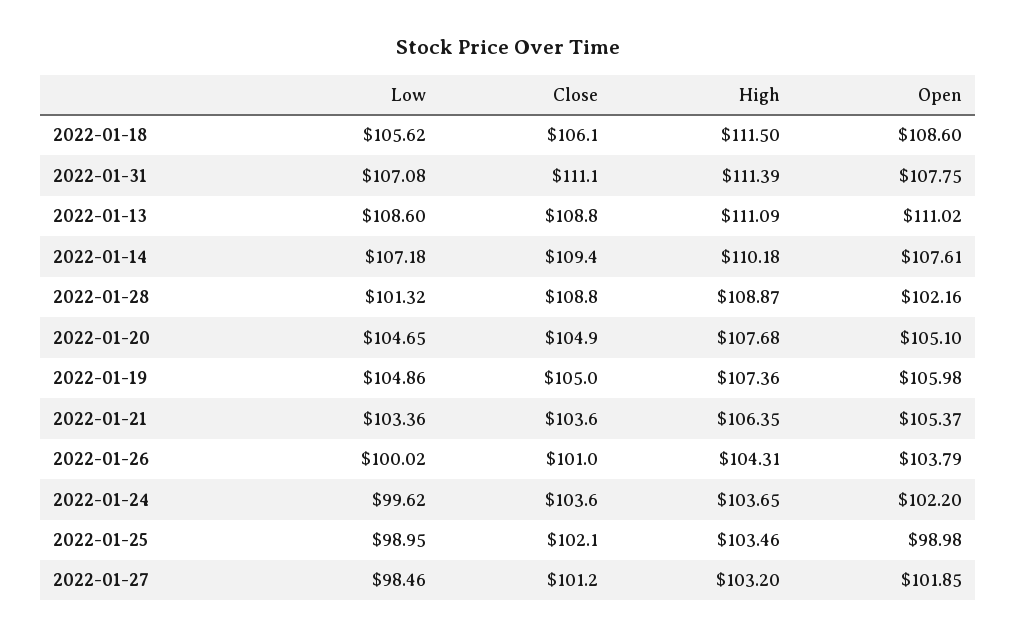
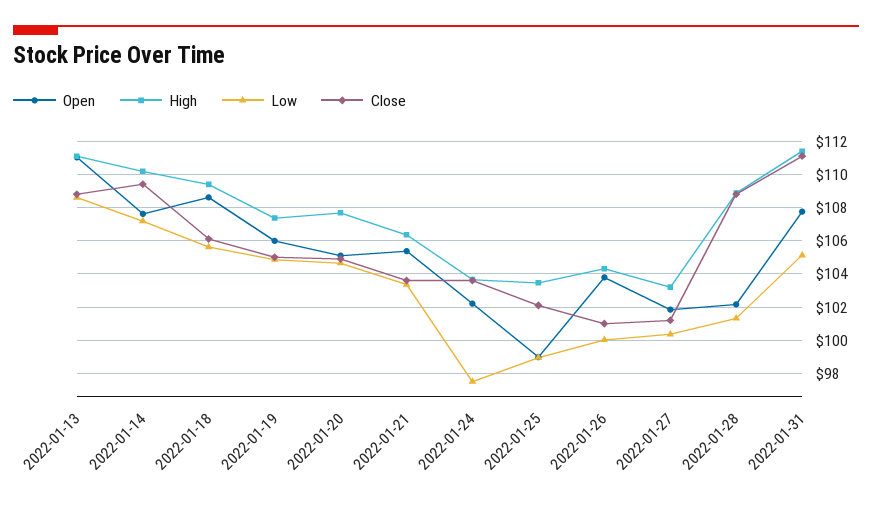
High, 2022-01-18: 111.5 -> 109.5
Low, 2022-01-31: 107.08 -> 105
Low, 2022-01-24: 99.62 -> 97.5
Low, 2022-01-27: 98.46 -> 100.5

